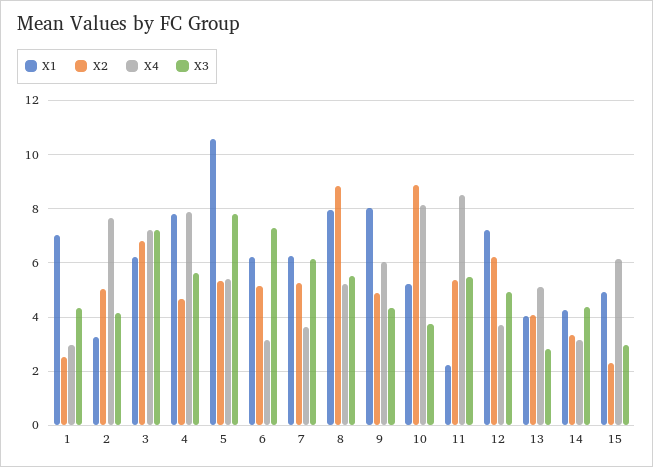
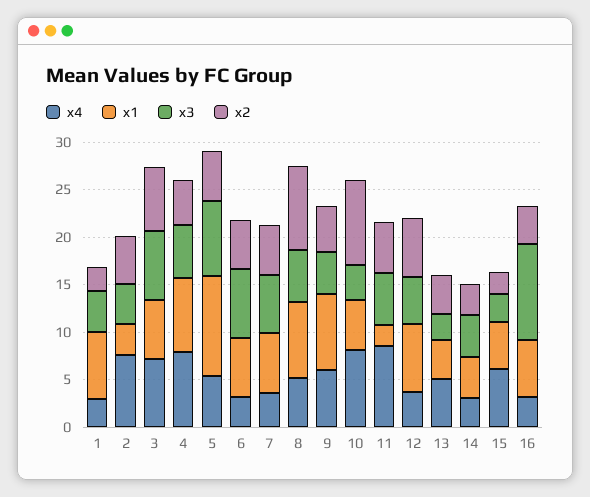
X4, 16: none -> 3
X1, 16: none -> 6
X3, 16: none -> 10
X2, 16: none -> 4

